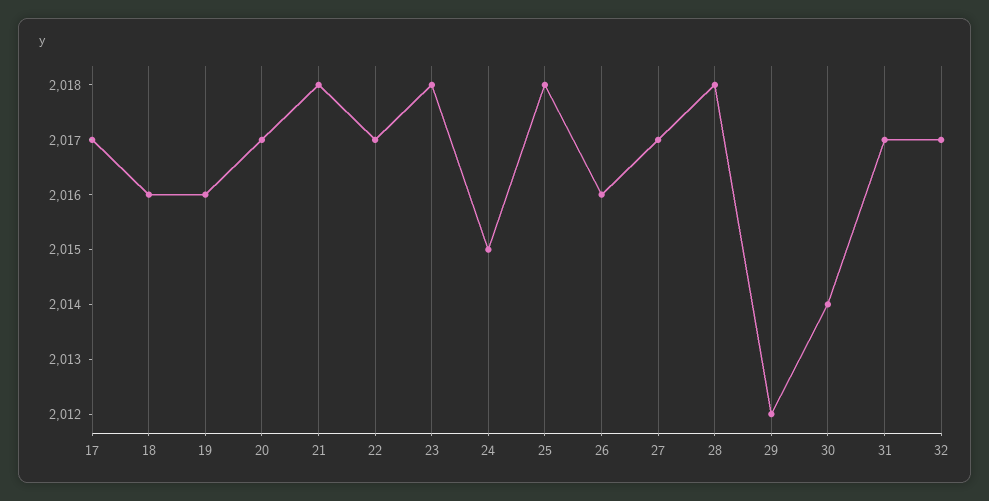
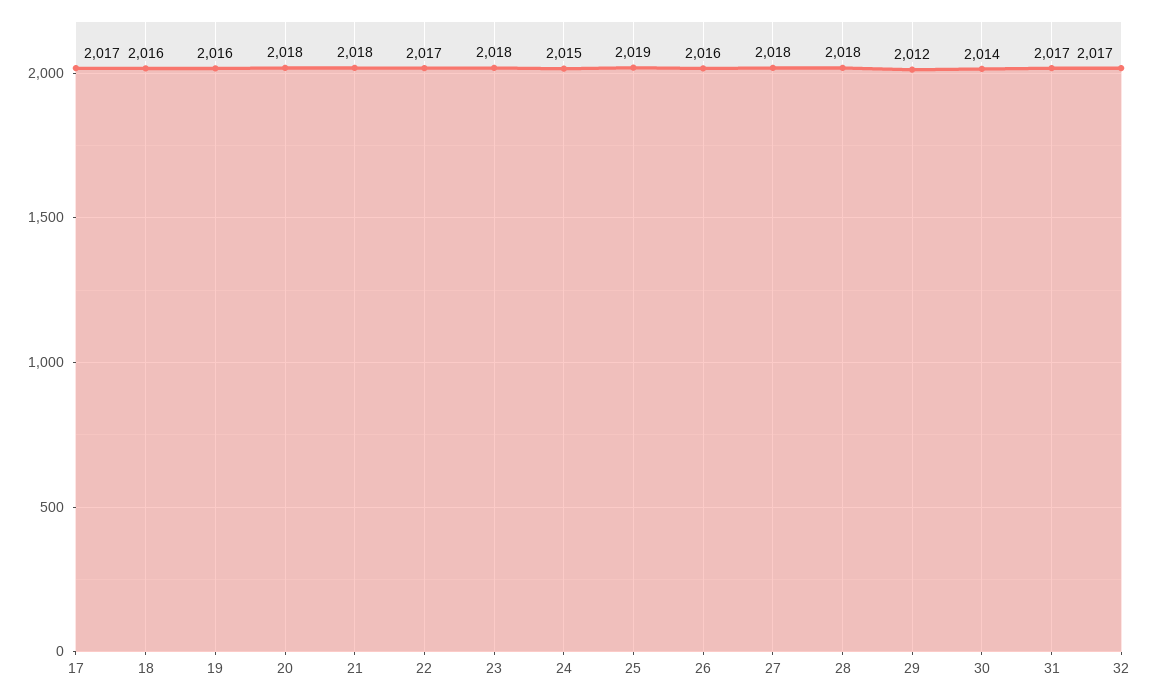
20: 2017 -> 2018
25: 2018 -> 2019
27: 2017 -> 2018

